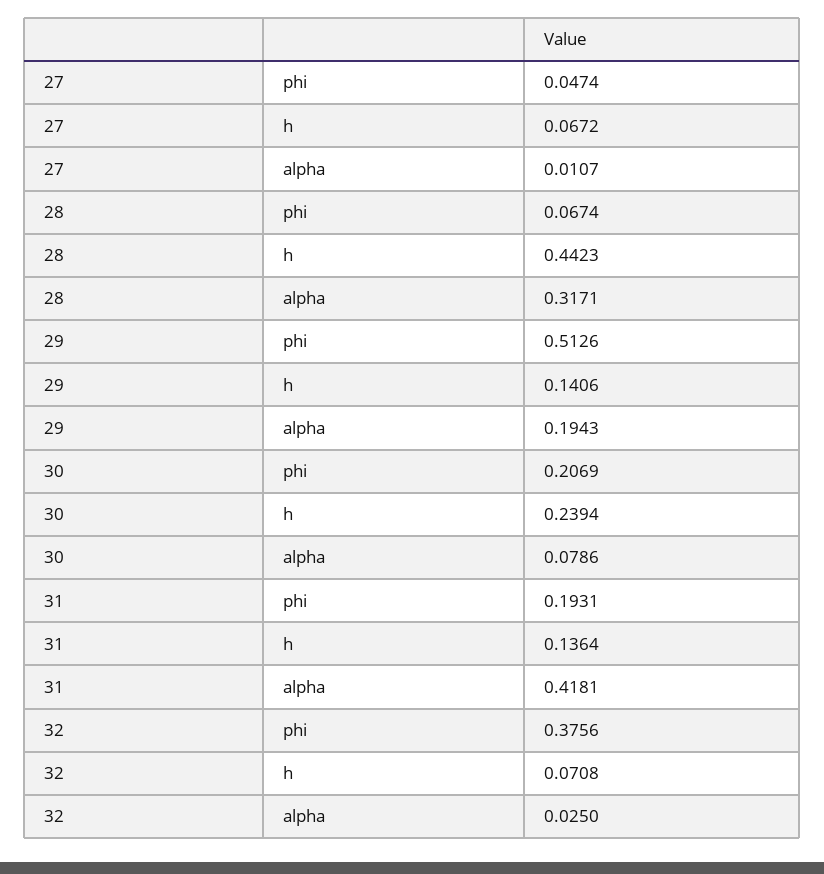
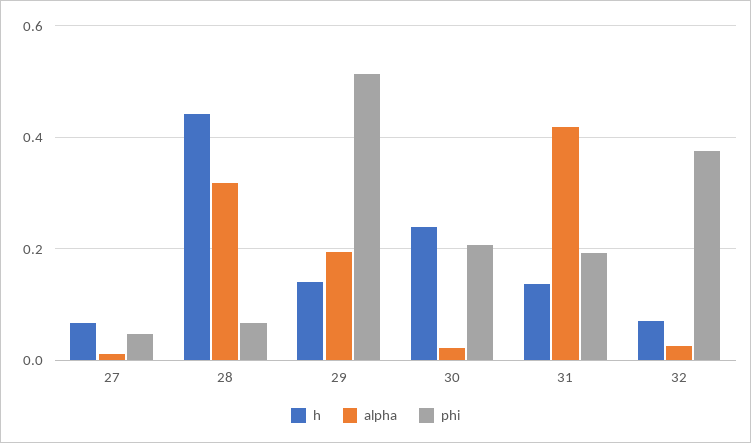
alpha, 30: 0.0786 -> 0.02

